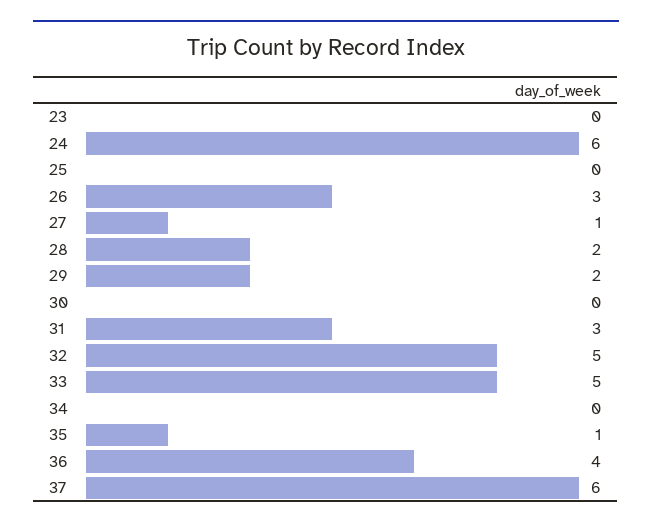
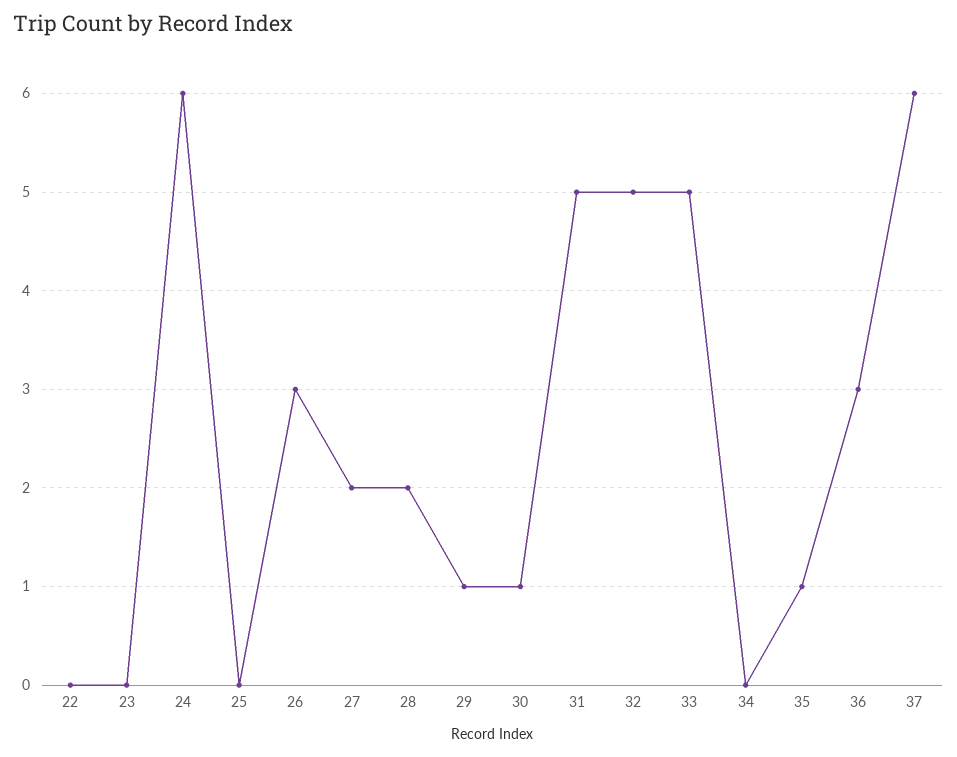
27: 1 -> 2
29: 2 -> 1
30: 0 -> 1
31: 3 -> 5
36: 4 -> 3
22: none -> 0

